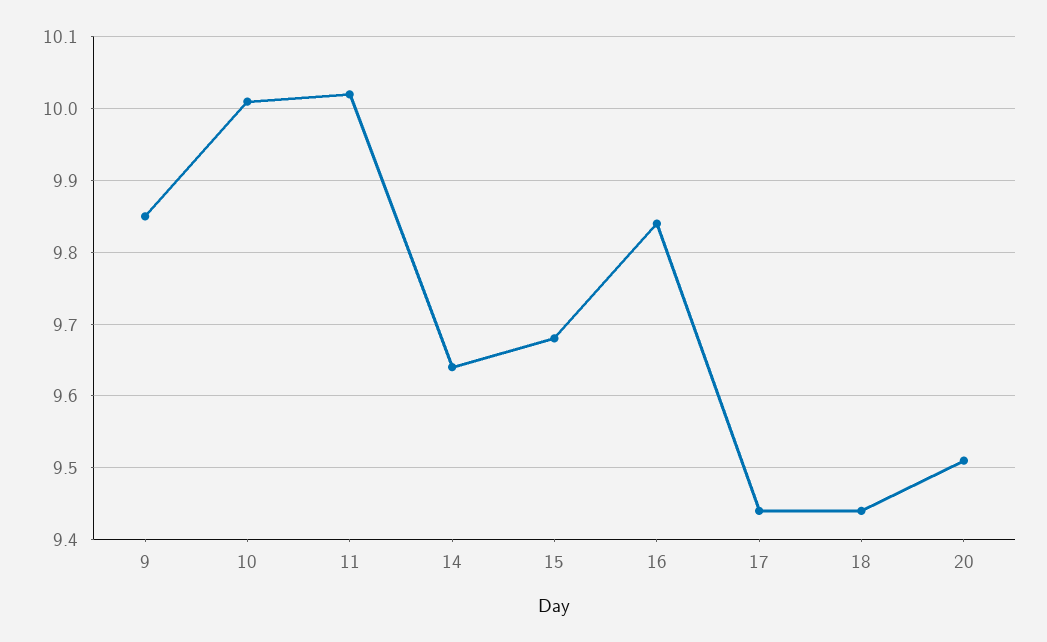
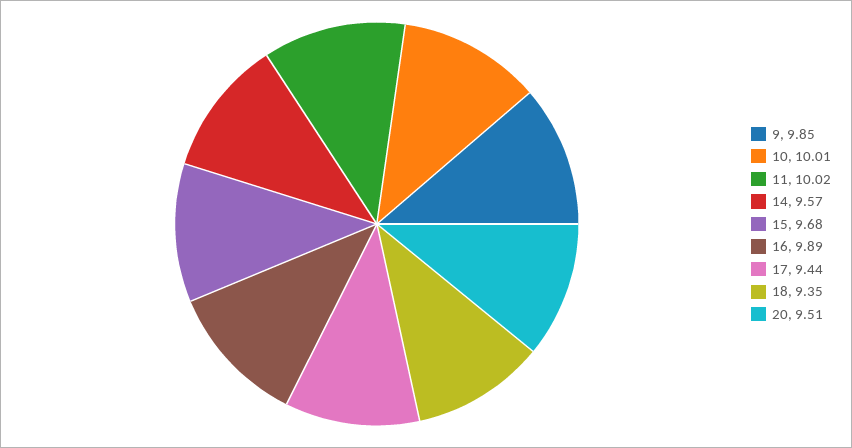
14: 9.64 -> 9.57
16: 9.84 -> 9.89
18: 9.44 -> 9.35

